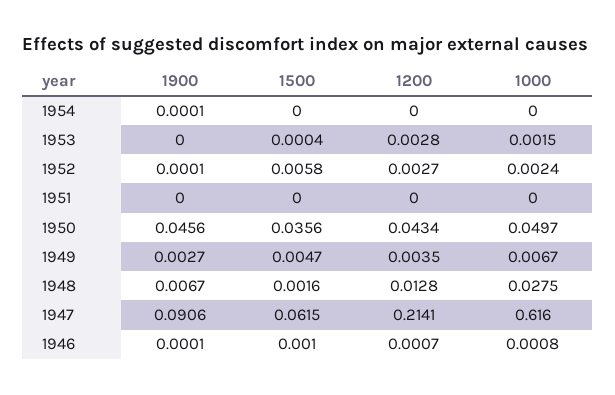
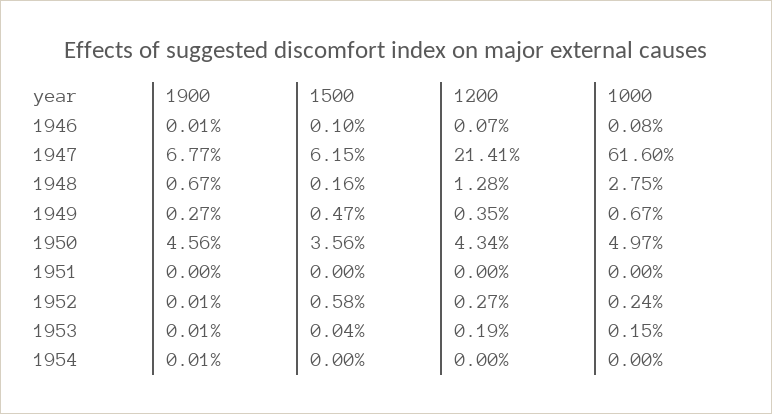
1900, 1953: 0 -> 0.0001
1200, 1953: 0.0028 -> 0.0019
1900, 1947: 0.0906 -> 0.0677

